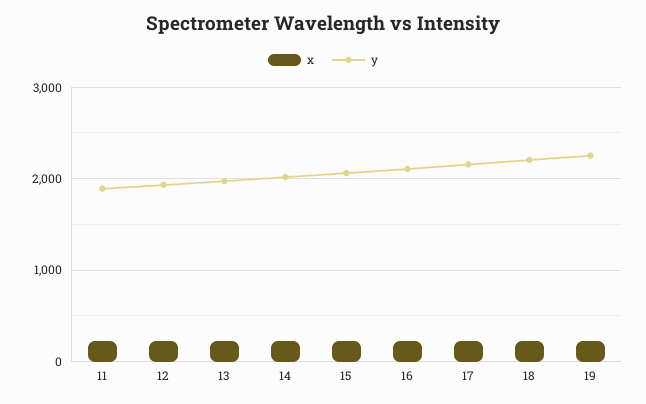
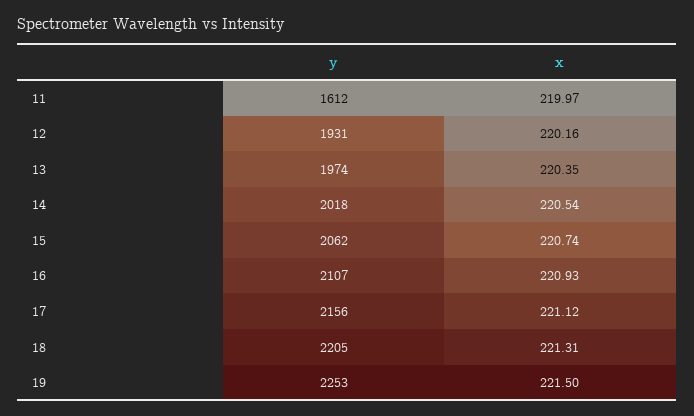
y, 11: 1900 -> 1612

